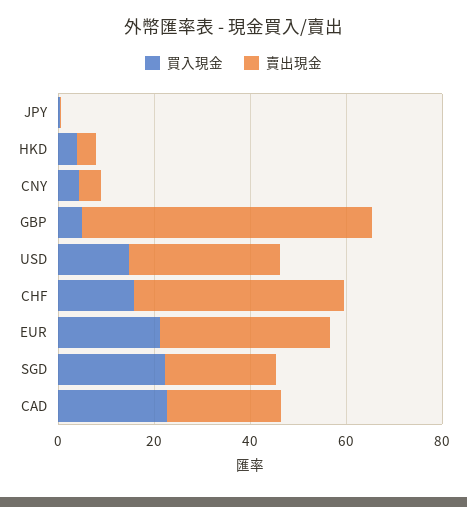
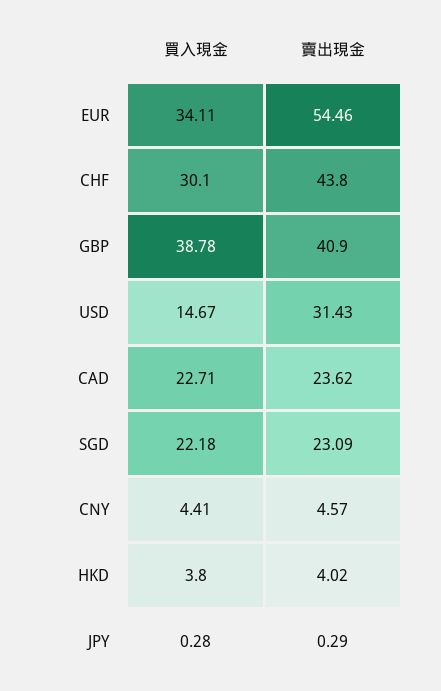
買入現金, GBP: 5 -> 38.78
賣出現金, GBP: 60 -> 40.9
買入現金, CHF: 15 -> 30.1
買入現金, EUR: 20 -> 34.11
賣出現金, EUR: 35 -> 54.46

